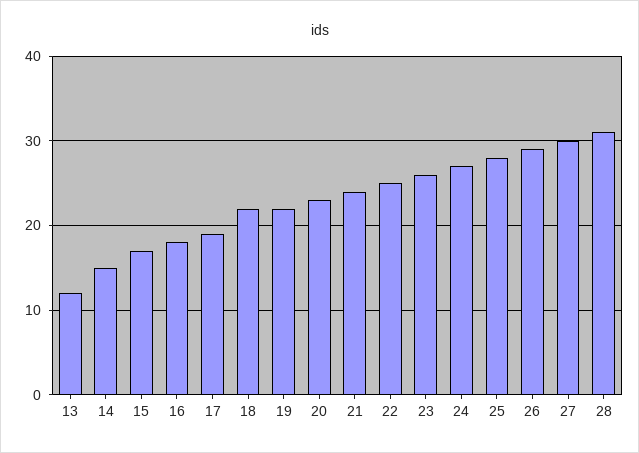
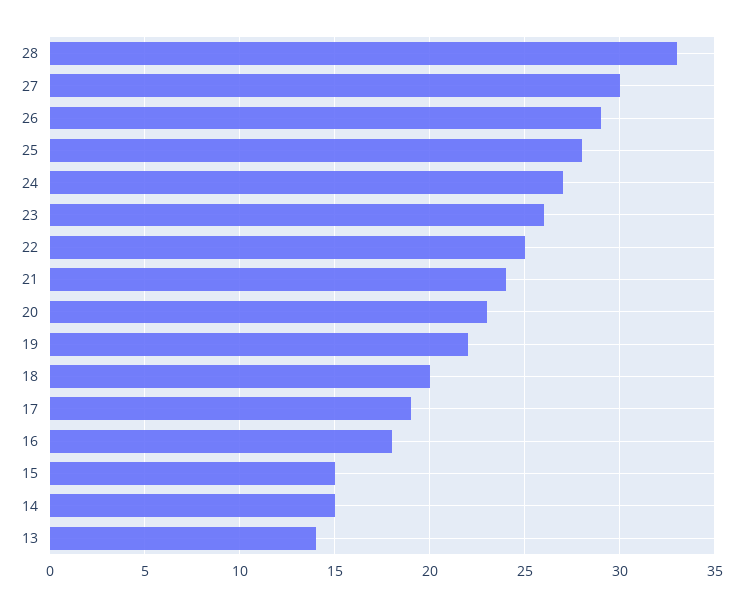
13: 12 -> 14
15: 17 -> 15
18: 22 -> 20
28: 31 -> 33

